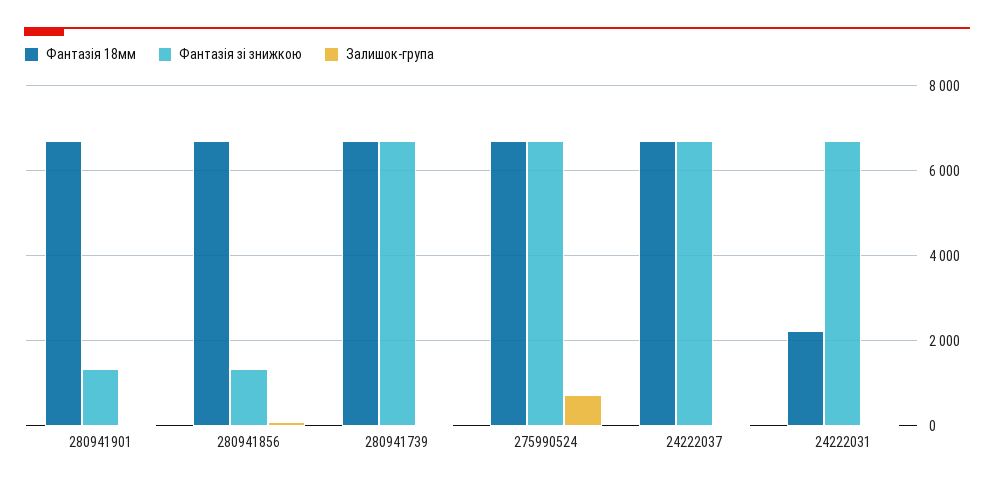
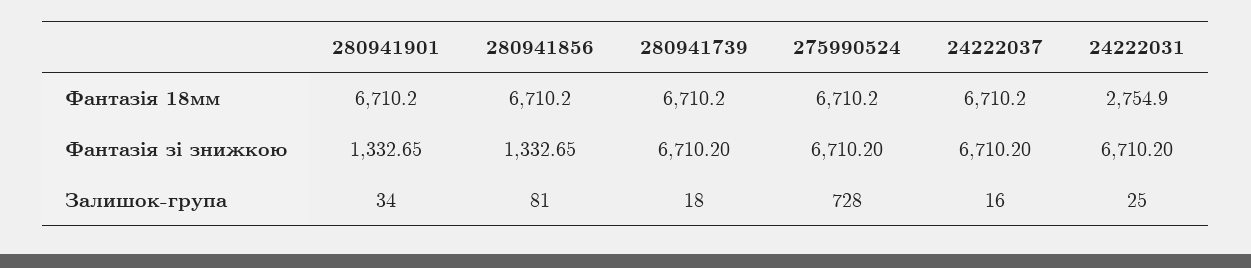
Фантазія 18мм, 24222031: 2200 -> 2754.9

